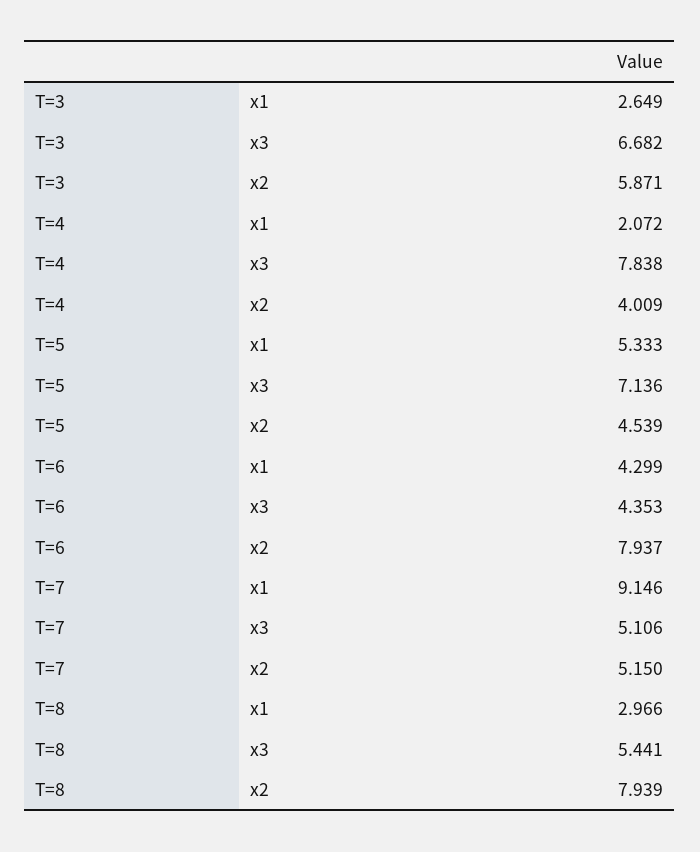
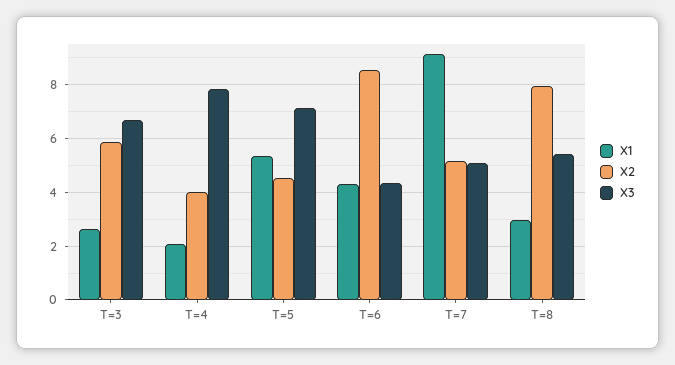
x2, T=6: 7.937 -> 8.5

